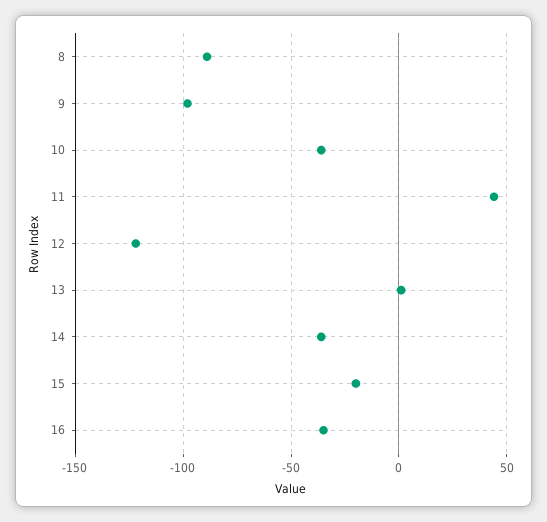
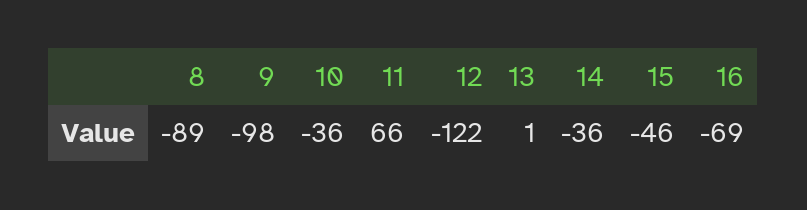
11: 45 -> 66
15: -20 -> -46
16: -35 -> -69

